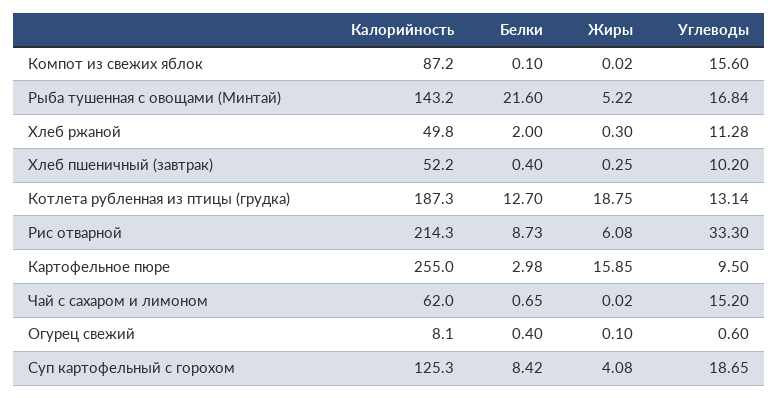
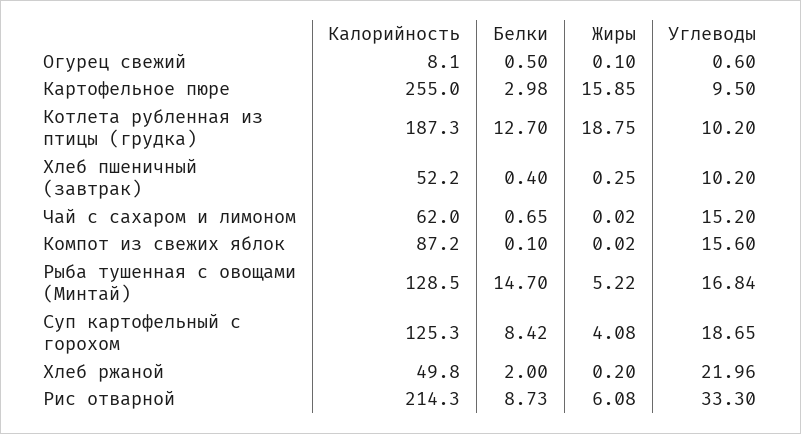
Калорийность, Рыба тушенная с овощами (Минтай): 143.2 -> 128.5
Белки, Рыба тушенная с овощами (Минтай): 21.6 -> 14.7
Жиры, Хлеб ржаной: 0.3 -> 0.2
Углеводы, Хлеб ржаной: 11.28 -> 21.96
Углеводы, Котлета рубленная из птицы (грудка): 13.14 -> 10.2
Белки, Огурец свежий: 0.4 -> 0.5

